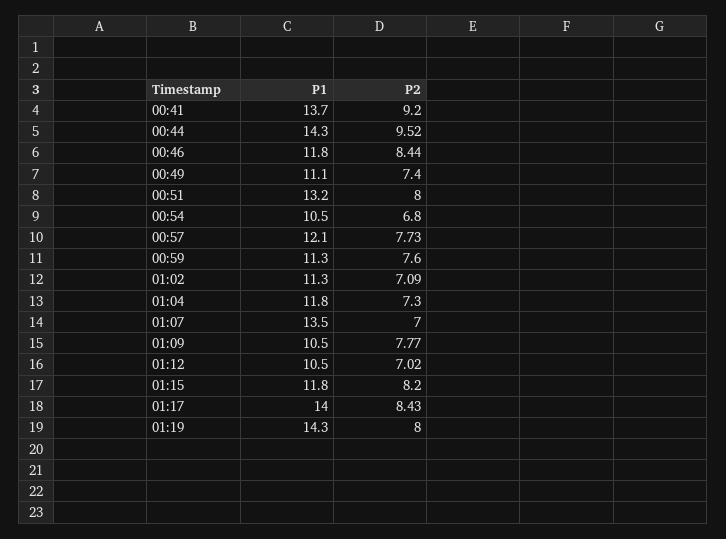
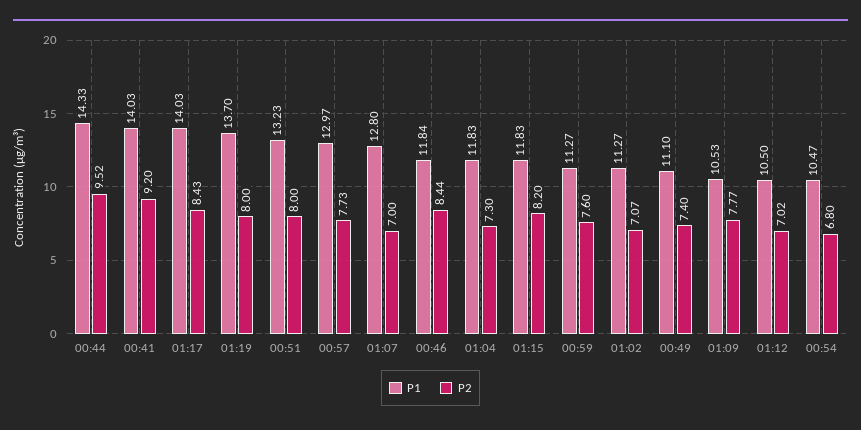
P1, 00:41: 13.7 -> 14.03
P1, 00:57: 12.1 -> 12.97
P2, 01:02: 7.09 -> 7.07
P1, 01:07: 13.5 -> 12.8
P1, 01:19: 14.3 -> 13.7

